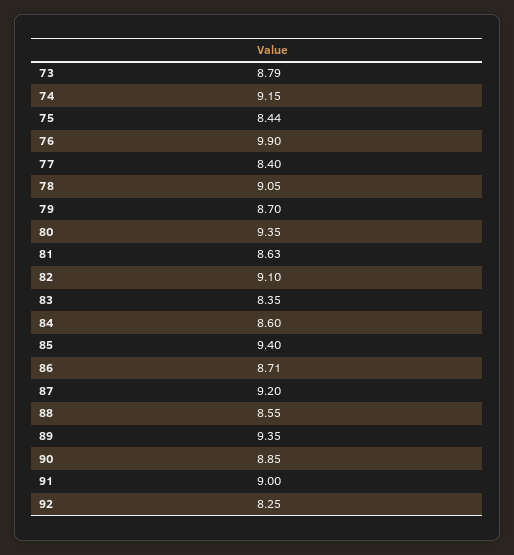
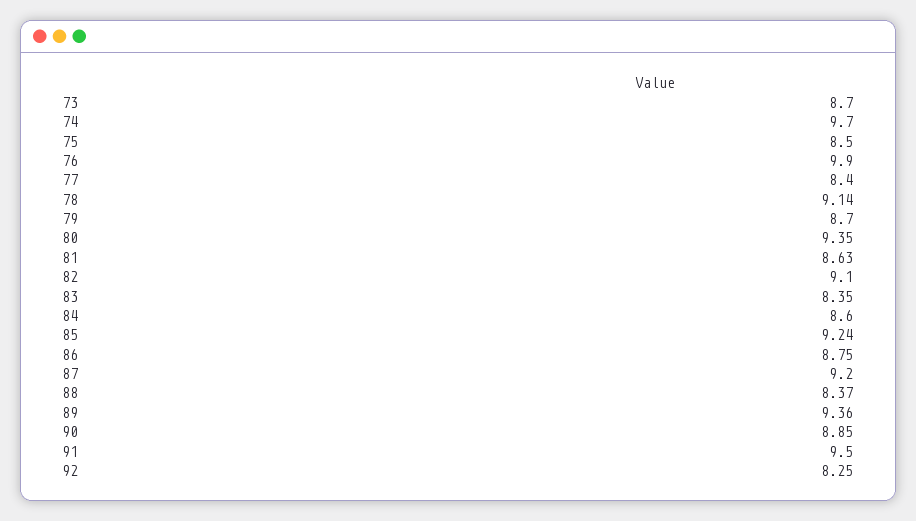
73: 8.79 -> 8.7
74: 9.15 -> 9.7
75: 8.44 -> 8.5
78: 9.05 -> 9.14
85: 9.4 -> 9.24
86: 8.71 -> 8.75
88: 8.55 -> 8.37
89: 9.35 -> 9.36
91: 9 -> 9.5

